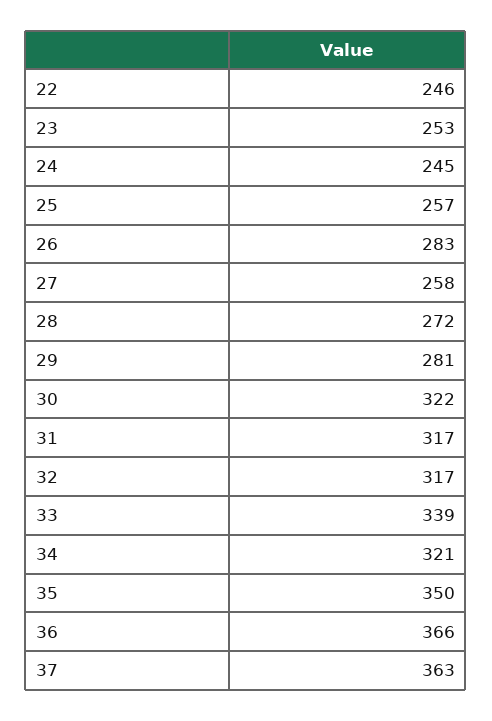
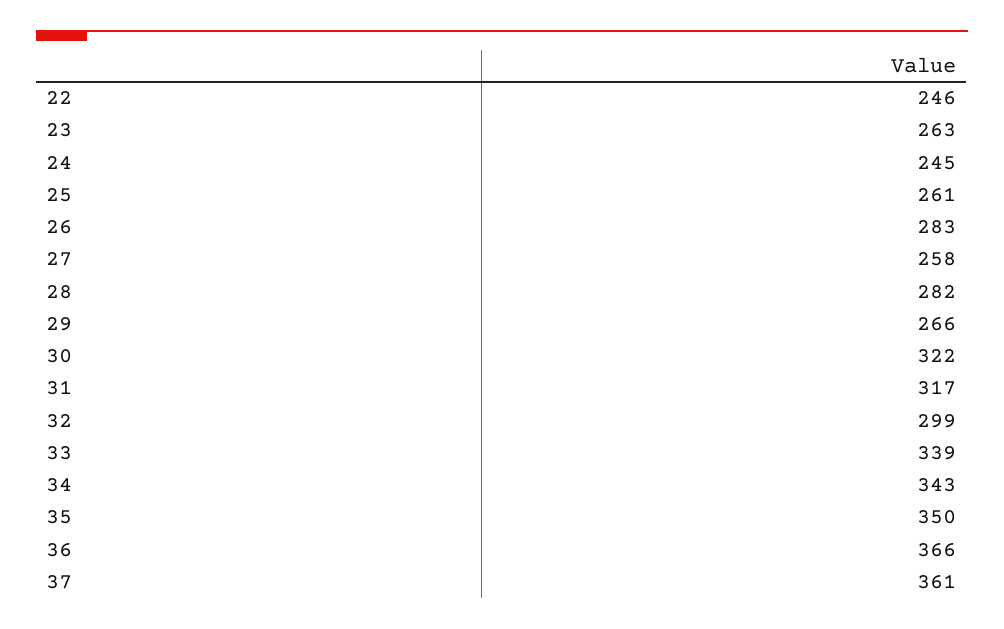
23: 253 -> 263
25: 257 -> 261
28: 272 -> 282
29: 281 -> 266
32: 317 -> 299
34: 321 -> 343
37: 363 -> 361

